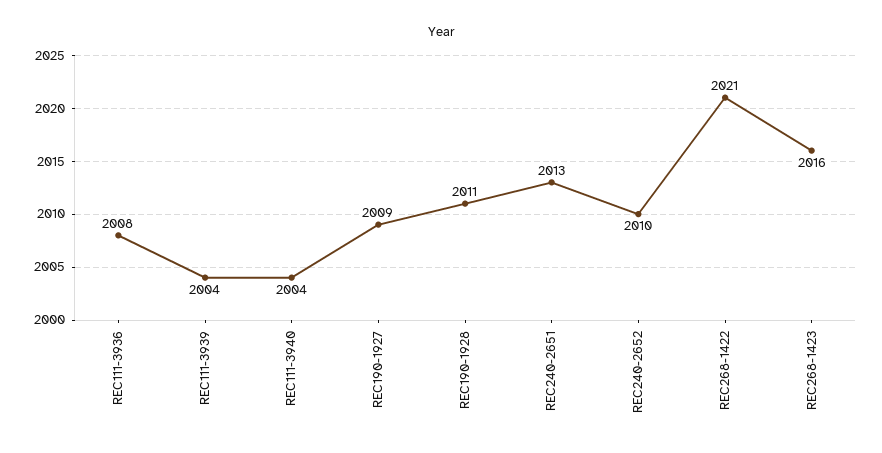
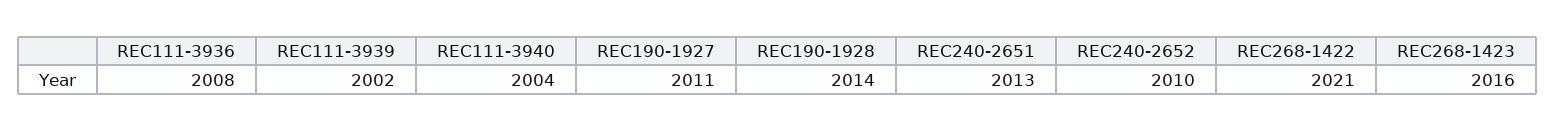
REC111-3939: 2004 -> 2002
REC190-1927: 2009 -> 2011
REC190-1928: 2011 -> 2014

